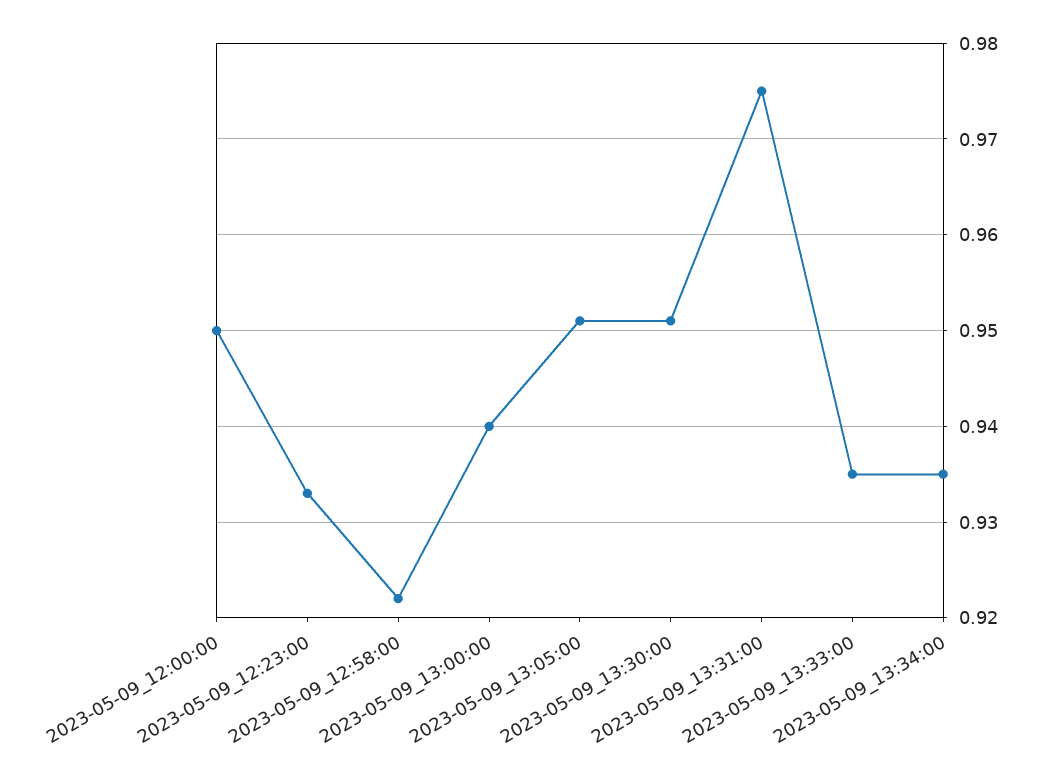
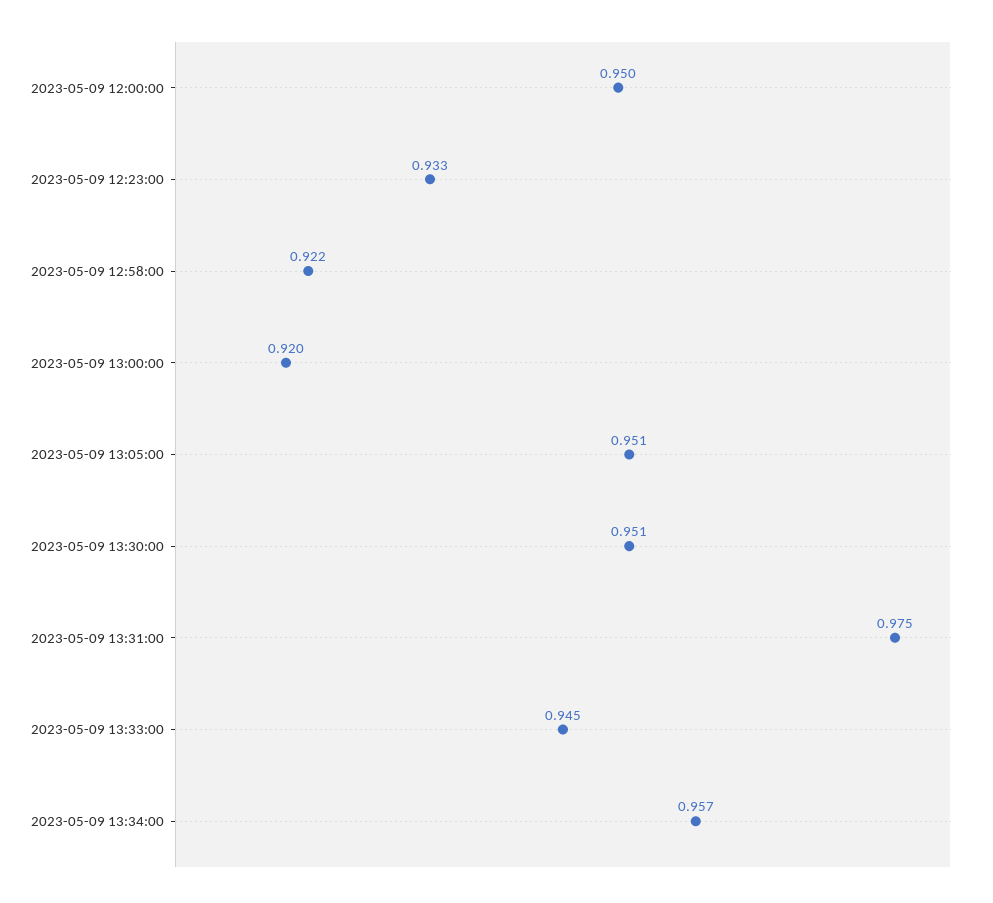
2023-05-09_13:00:00: 0.94 -> 0.92
2023-05-09_13:33:00: 0.935 -> 0.945
2023-05-09_13:34:00: 0.935 -> 0.957

